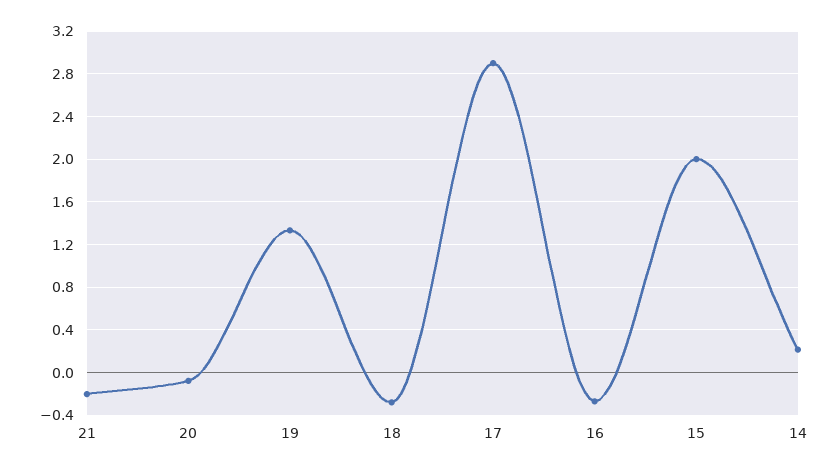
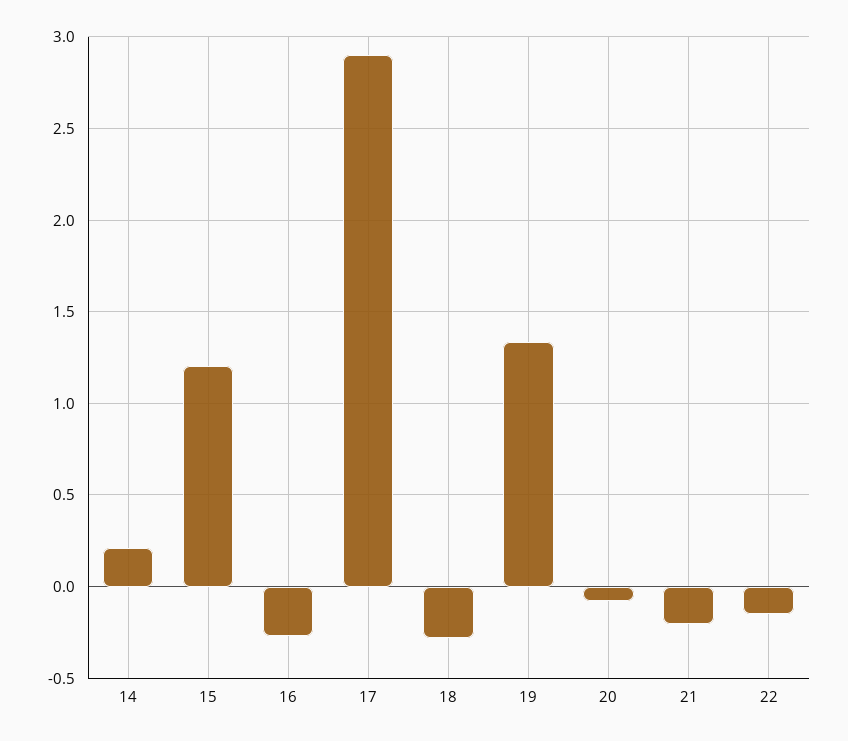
15: 2 -> 1.2
22: none -> -0.15

